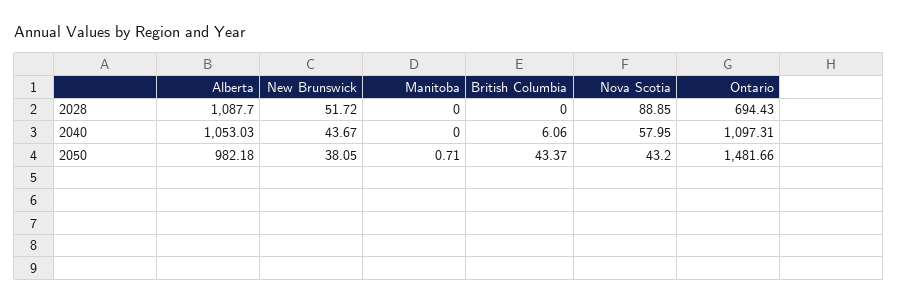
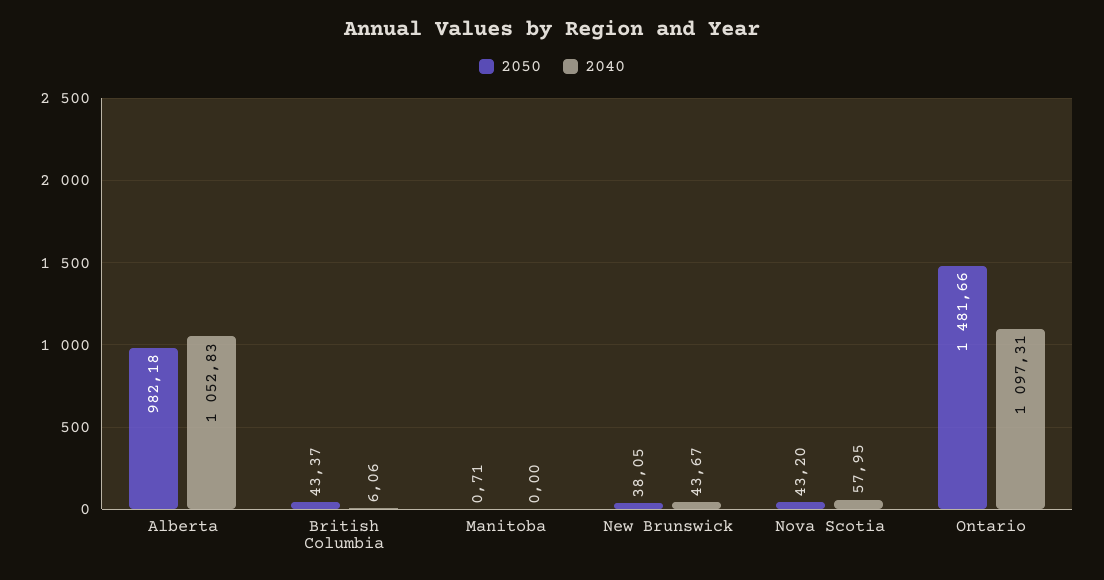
2028, Alberta: 1087.7 -> none
2028, New Brunswick: 51.72 -> none
2028, Manitoba: 0 -> none
2028, British Columbia: 0 -> none
2028, Nova Scotia: 88.85 -> none
2028, Ontario: 694.43 -> none
2040, Alberta: 1053.03 -> 1052.83

